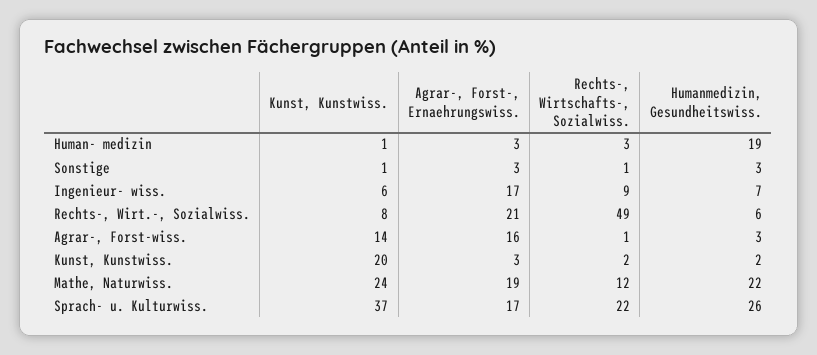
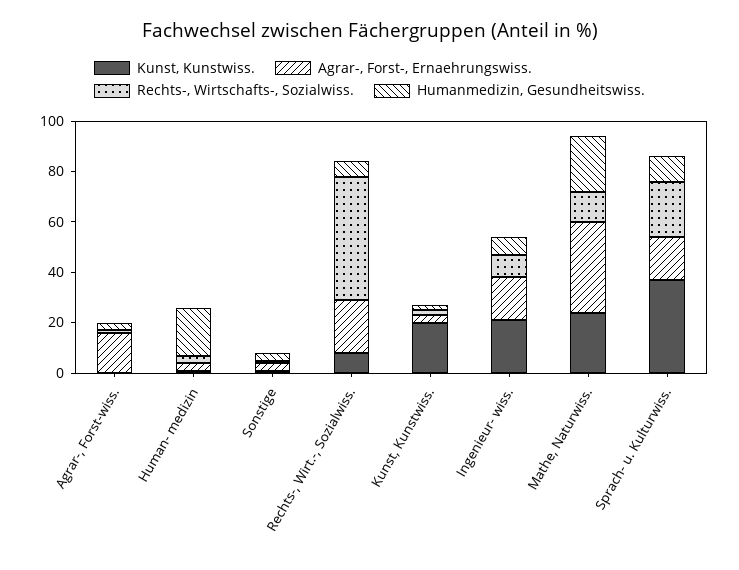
Kunst, Kunstwiss., Ingenieur- wiss.: 6 -> 20
Kunst, Kunstwiss., Agrar-, Forst-wiss.: 14 -> 0
Agrar-, Forst-, Ernaehrungswiss., Mathe, Naturwiss.: 19 -> 35
Humanmedizin, Gesundheitswiss., Sprach- u. Kulturwiss.: 26 -> 10

